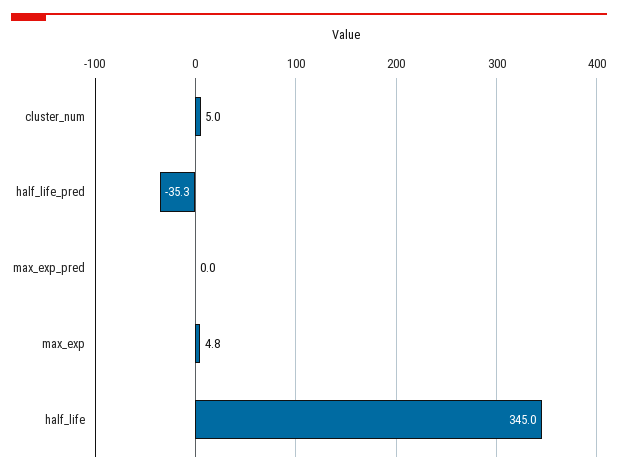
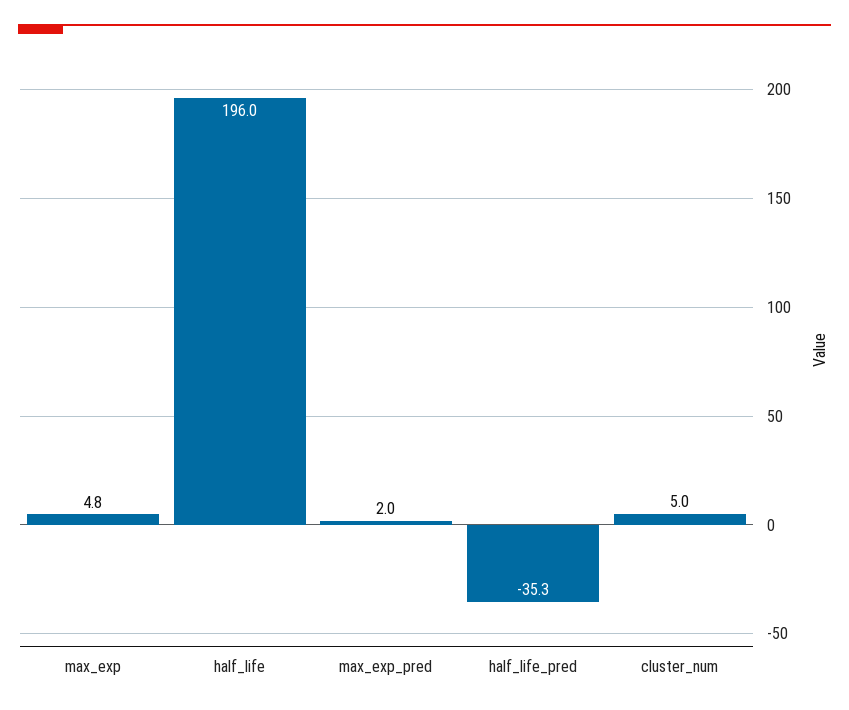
max_exp_pred: 0 -> 2
half_life: 345 -> 196

